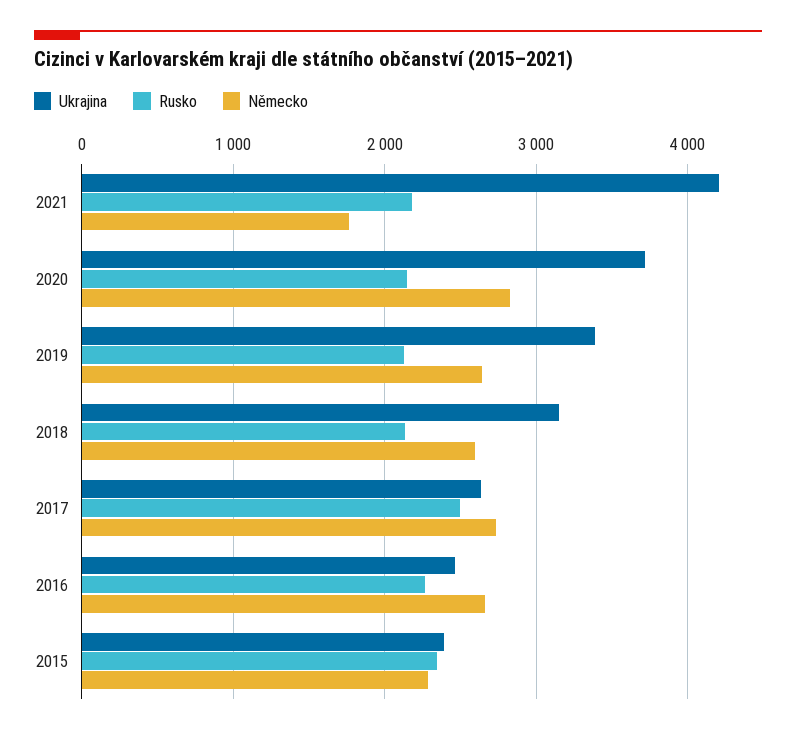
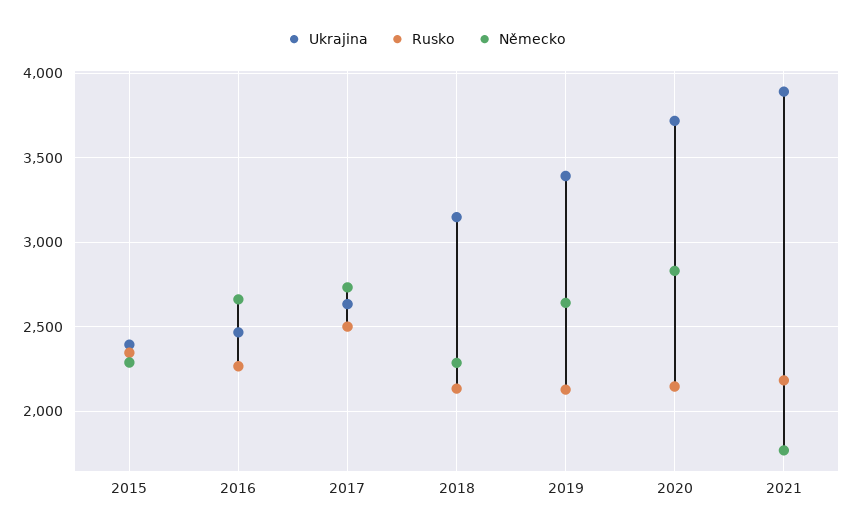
Ukrajina, 2021: 4200 -> 3900
Německo, 2018: 2600 -> 2300

